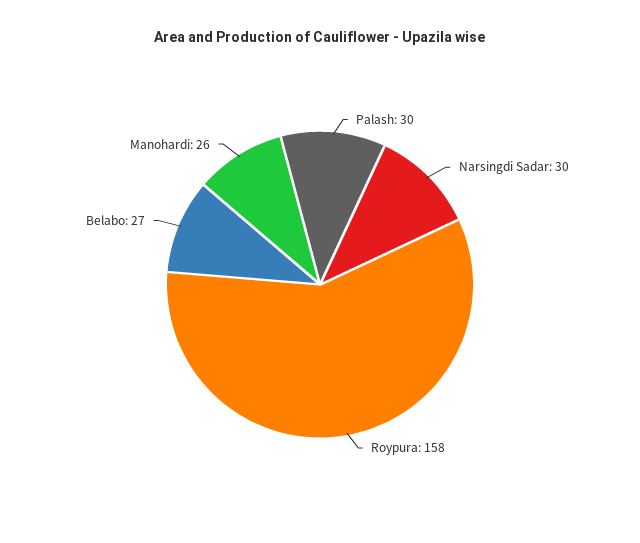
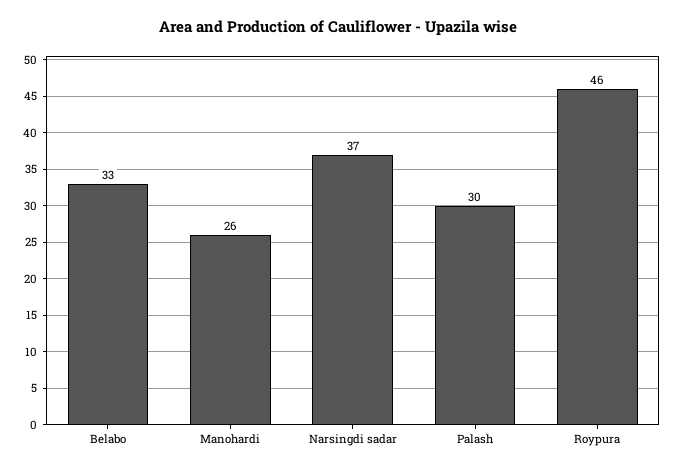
Narsingdi Sadar: 30 -> 37
Roypura: 158 -> 46
Belabo: 27 -> 33

